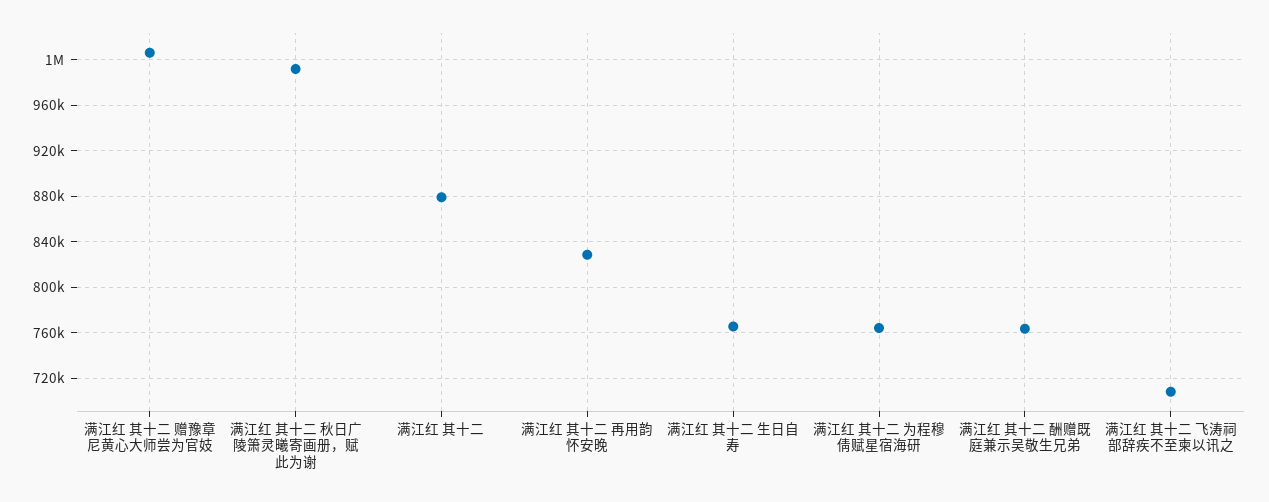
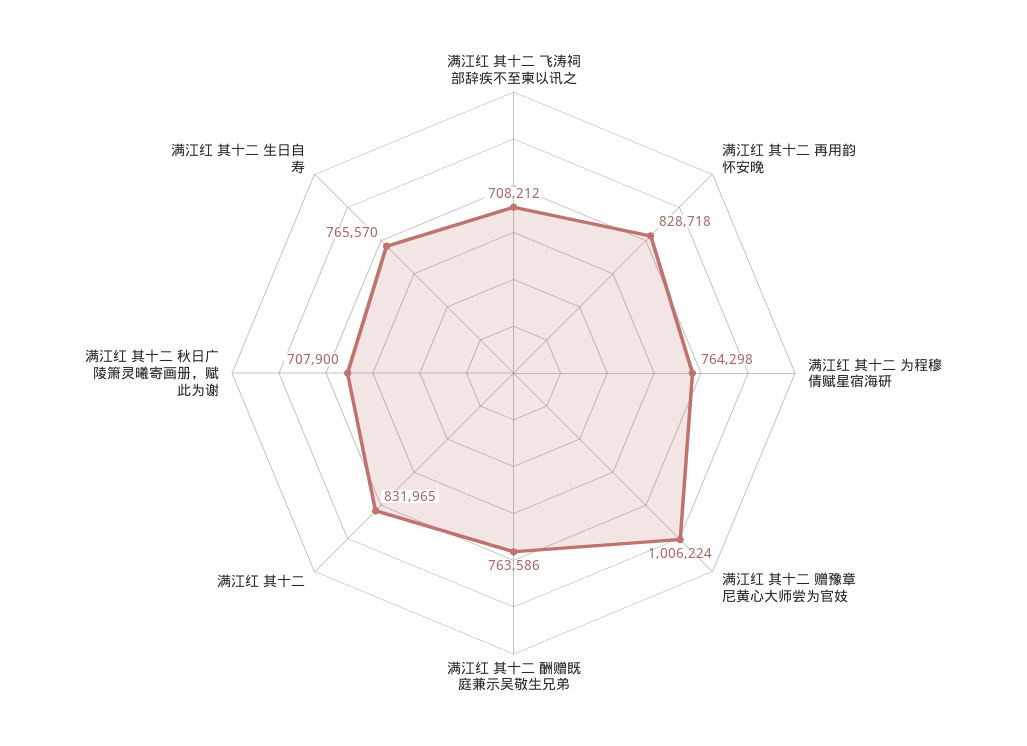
满江红 其十二 秋日广陵箫灵曦寄画册，赋此为谢: 990000 -> 707900
满江红 其十二: 880000 -> 831965

